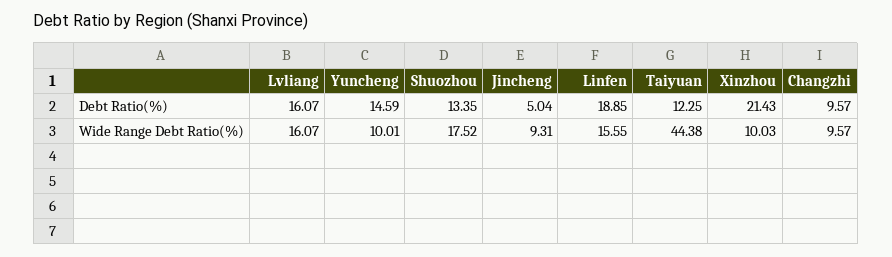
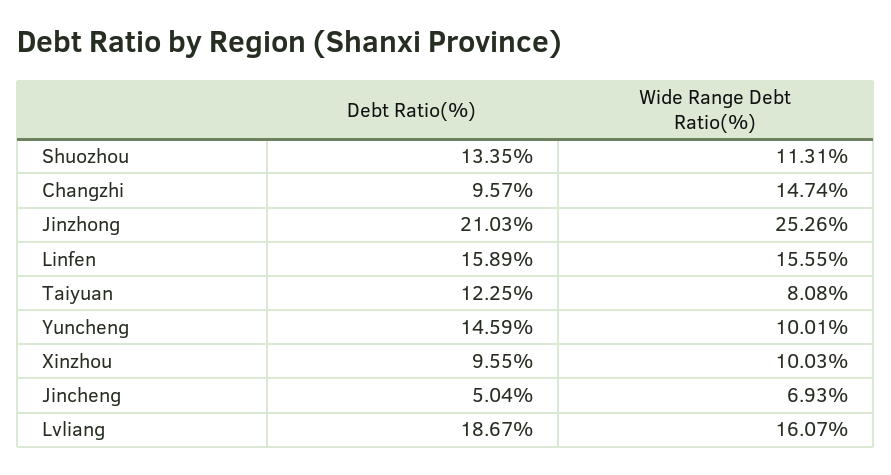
Lvliang, Debt Ratio(%): 16.07 -> 18.67
Linfen, Debt Ratio(%): 18.85 -> 15.89
Xinzhou, Debt Ratio(%): 21.43 -> 9.55
Shuozhou, Wide Range Debt Ratio(%): 17.52 -> 11.31
Jincheng, Wide Range Debt Ratio(%): 9.31 -> 6.93
Taiyuan, Wide Range Debt Ratio(%): 44.38 -> 8.08
Changzhi, Wide Range Debt Ratio(%): 9.57 -> 14.74
Jinzhong, Debt Ratio(%): none -> 21.03
Jinzhong, Wide Range Debt Ratio(%): none -> 25.26

